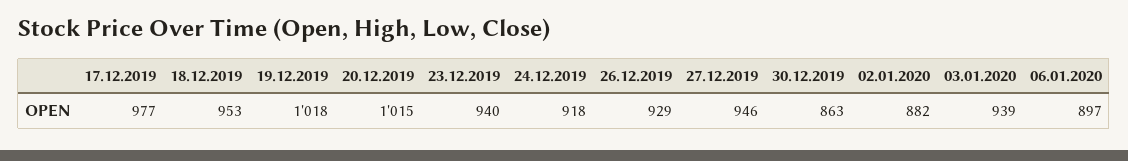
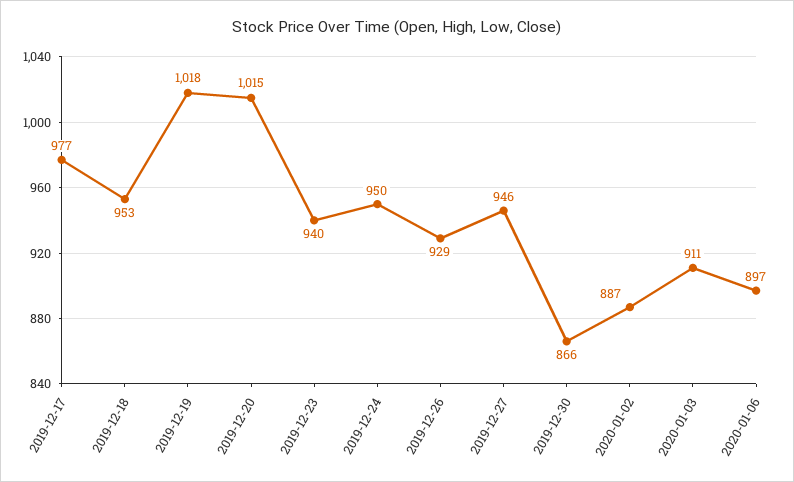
24.12.2019: 918 -> 950
30.12.2019: 863 -> 866
02.01.2020: 882 -> 887
03.01.2020: 939 -> 911

